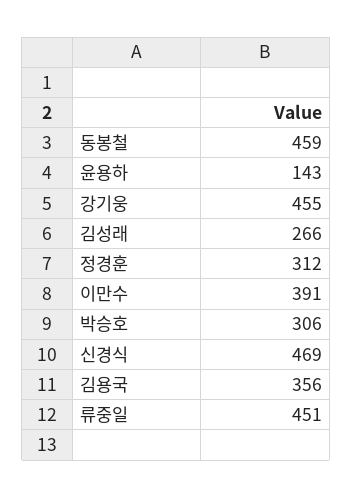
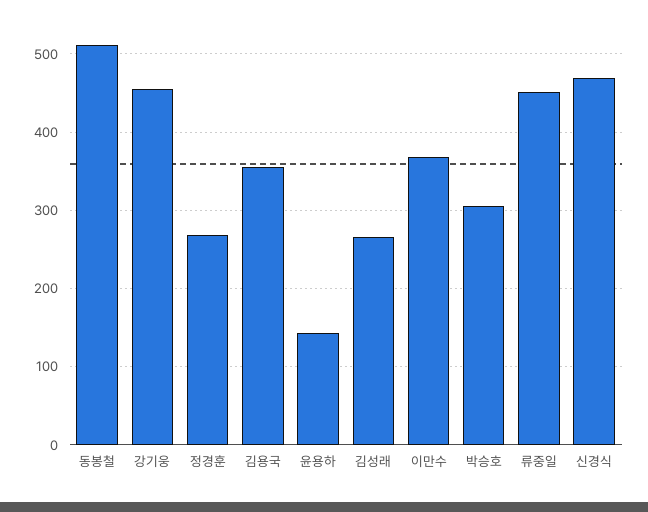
동봉철: 459 -> 510
정경훈: 312 -> 270
이만수: 391 -> 370

